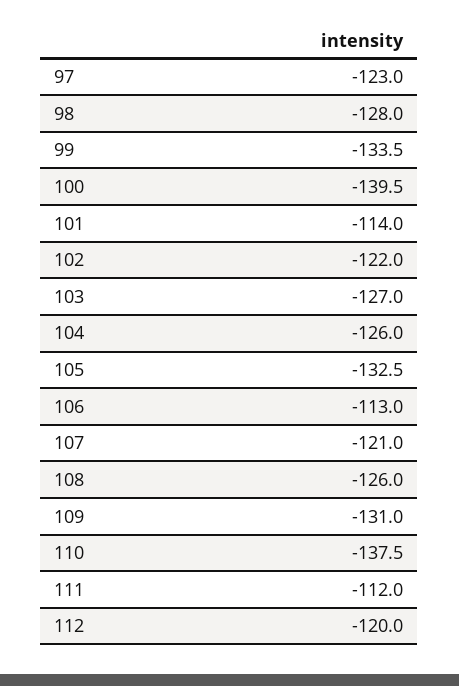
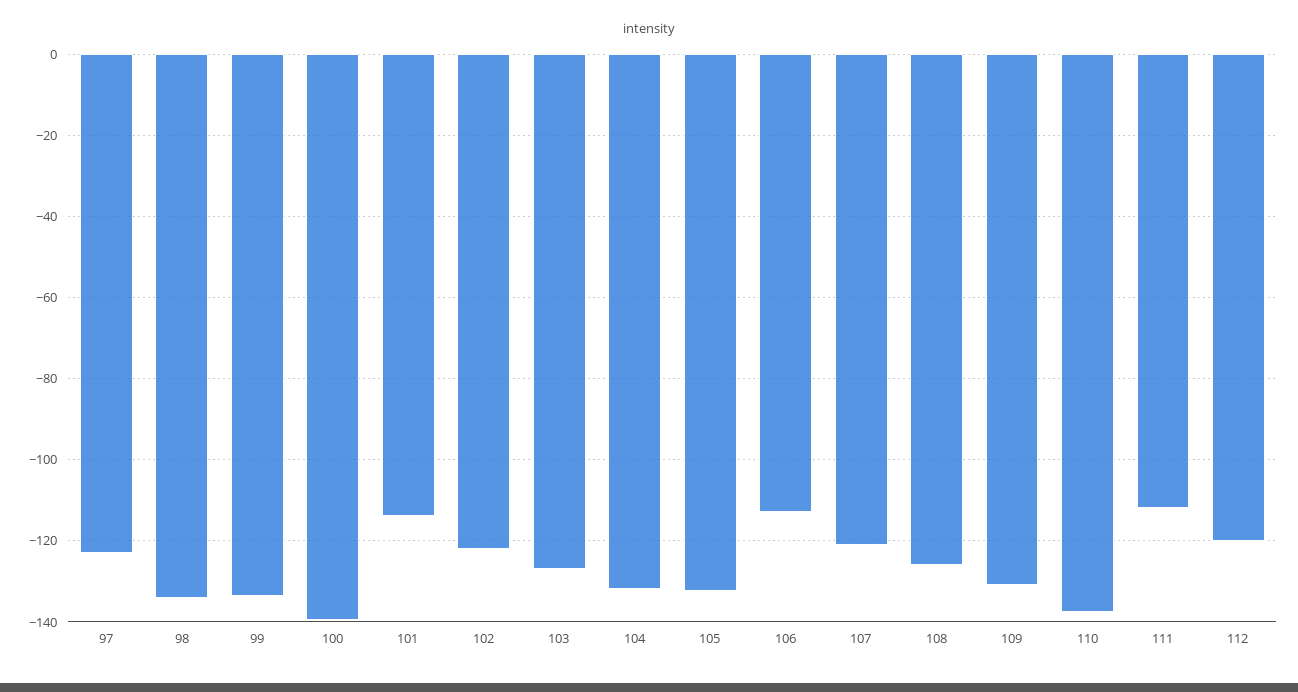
98: -128 -> -134
104: -126 -> -132

